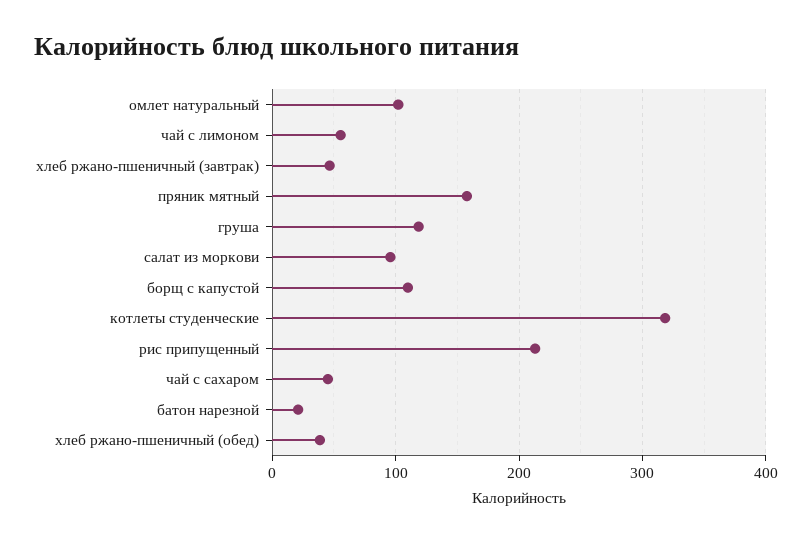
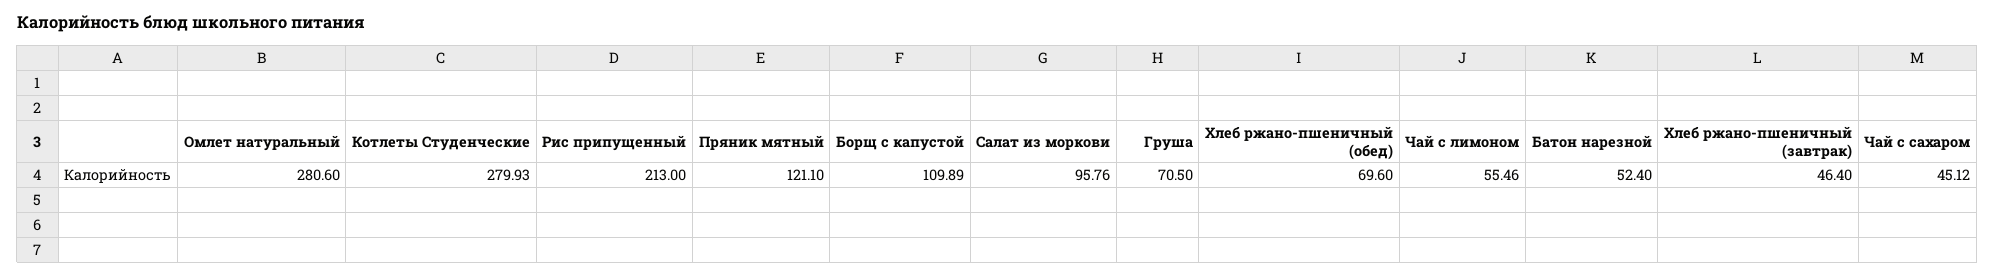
омлет натуральный: 100 -> 280.6
пряник мятный: 160 -> 121.1
груша: 120 -> 70.5
котлеты студенческие: 320 -> 279.93
батон нарезной: 20 -> 52.4
хлеб ржано-пшеничный (обед): 40 -> 69.6

